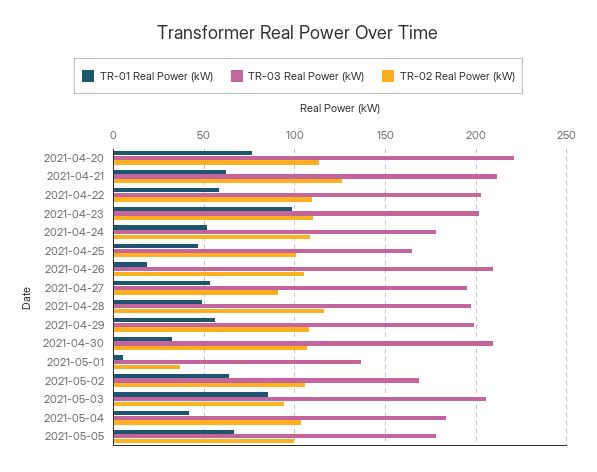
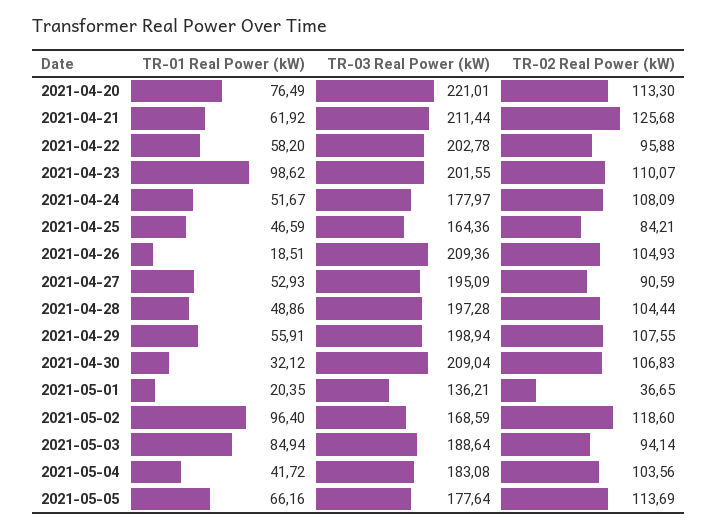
TR-02 Real Power (kW), 2021-04-22: 110 -> 95.88
TR-02 Real Power (kW), 2021-04-25: 100 -> 84.21
TR-02 Real Power (kW), 2021-04-28: 115 -> 104.44
TR-01 Real Power (kW), 2021-05-01: 5 -> 20.35
TR-01 Real Power (kW), 2021-05-02: 65 -> 96.4
TR-02 Real Power (kW), 2021-05-02: 105 -> 118.6
TR-03 Real Power (kW), 2021-05-03: 205 -> 188.64
TR-02 Real Power (kW), 2021-05-05: 100 -> 113.69

